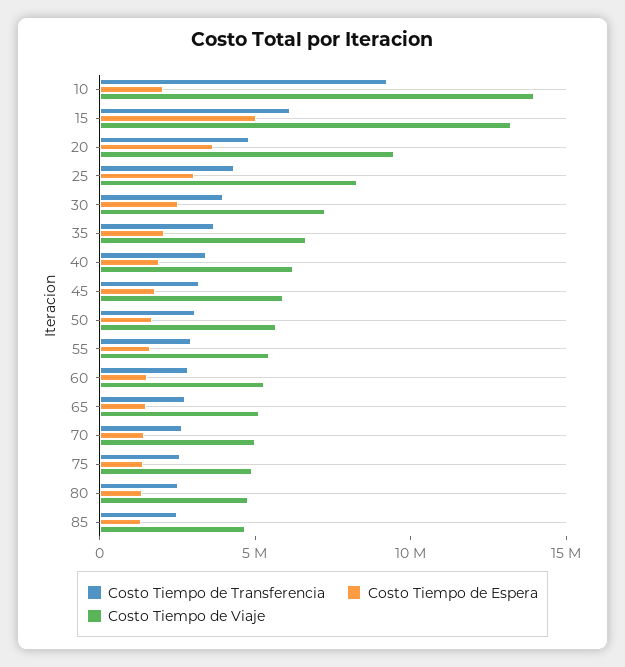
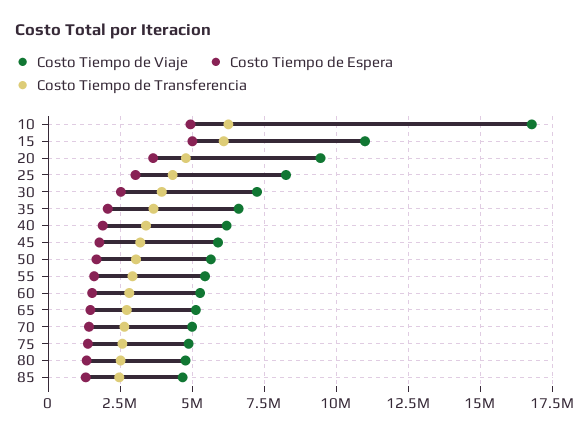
Costo Tiempo de Transferencia, 10: 9000000 -> 6250000
Costo Tiempo de Espera, 10: 2000000 -> 5000000
Costo Tiempo de Viaje, 10: 14000000 -> 16750000
Costo Tiempo de Viaje, 15: 13000000 -> 11000000

